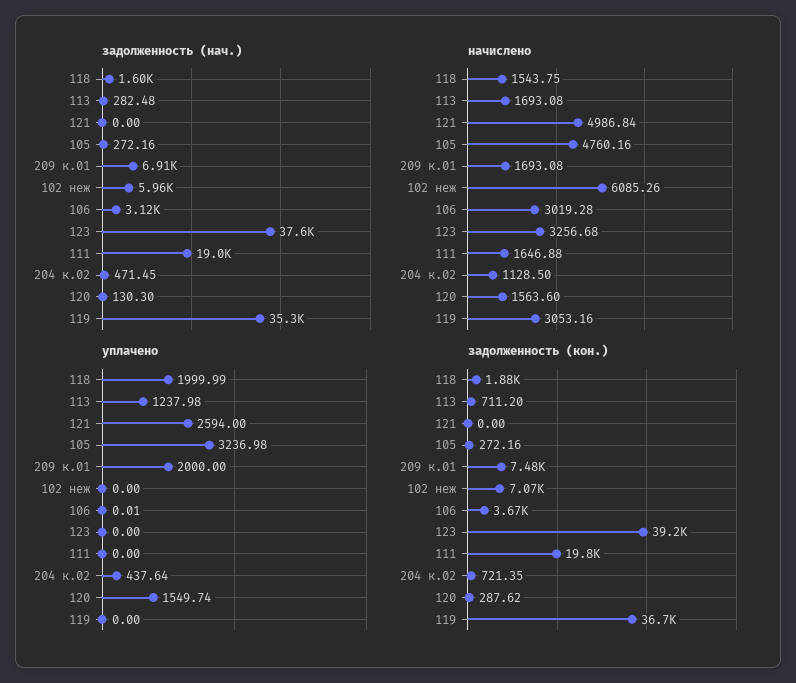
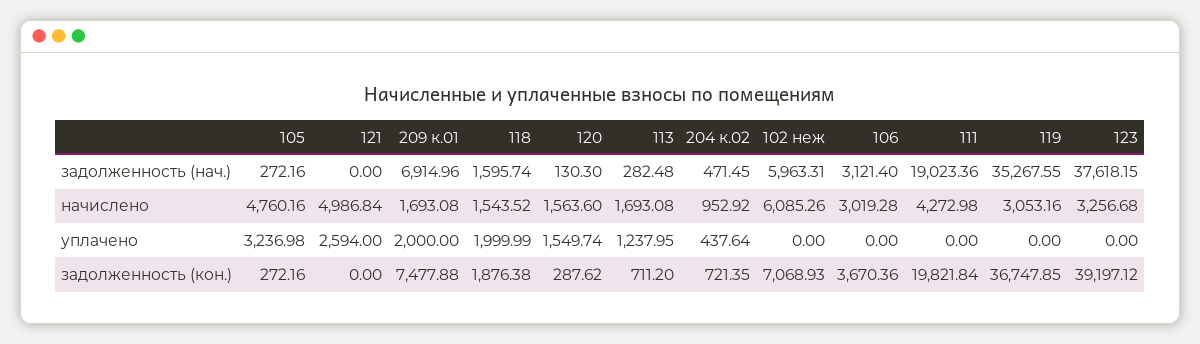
начислено, 118: 1543.75 -> 1543.52
начислено, 111: 1646.88 -> 4272.98
начислено, 204 к.02: 1128.5 -> 952.92
уплачено, 113: 1237.98 -> 1237.95
уплачено, 106: 0.01 -> 0

